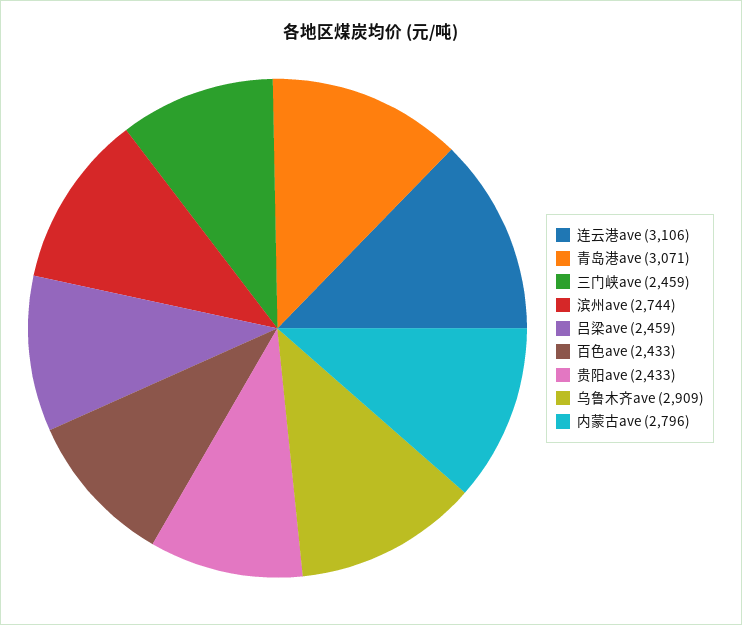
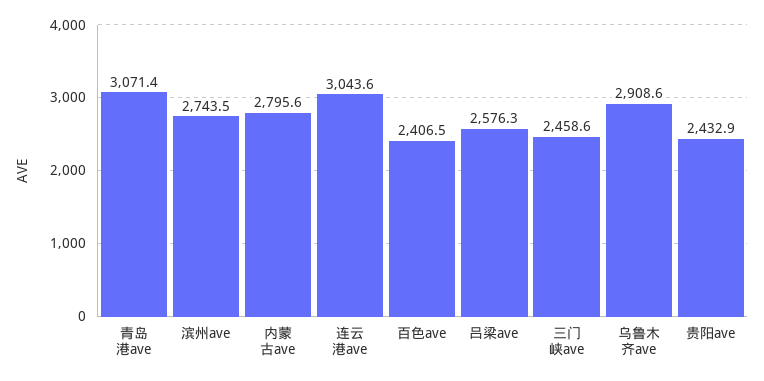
连云港ave: 3106 -> 3043.6
吕梁ave: 2459 -> 2576.3
百色ave: 2433 -> 2406.5

